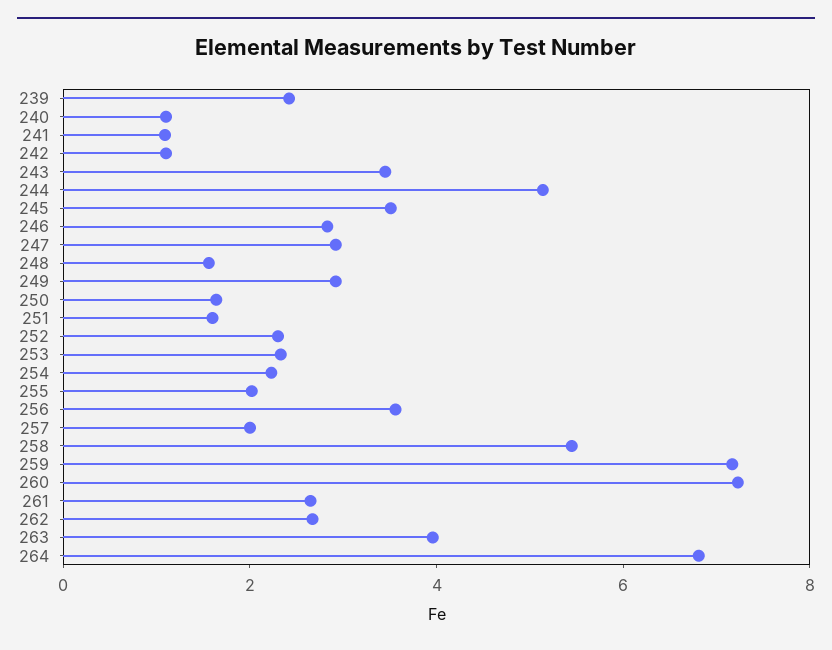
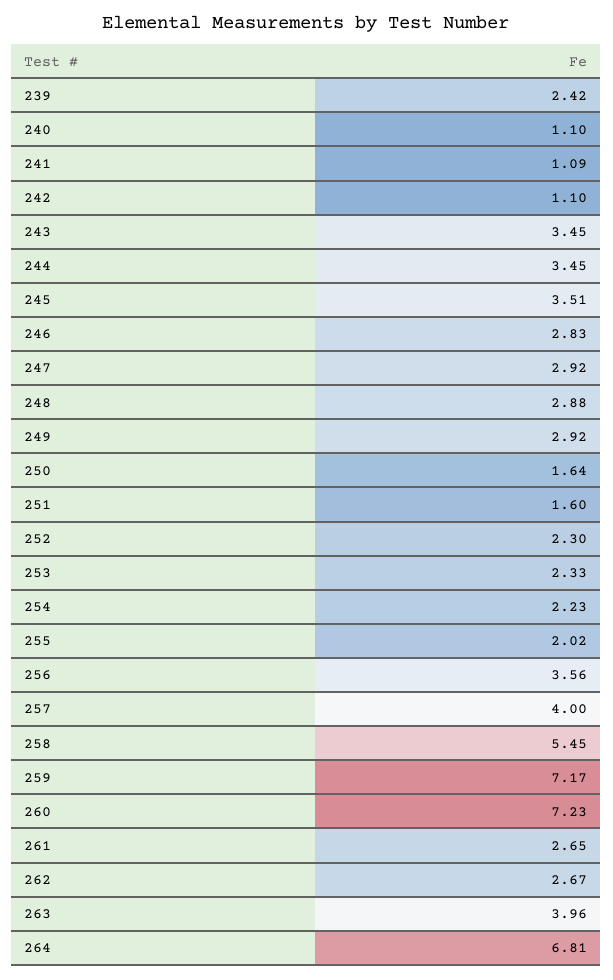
244: 5 -> 3.45
248: 1.5 -> 2.88
257: 2 -> 4

